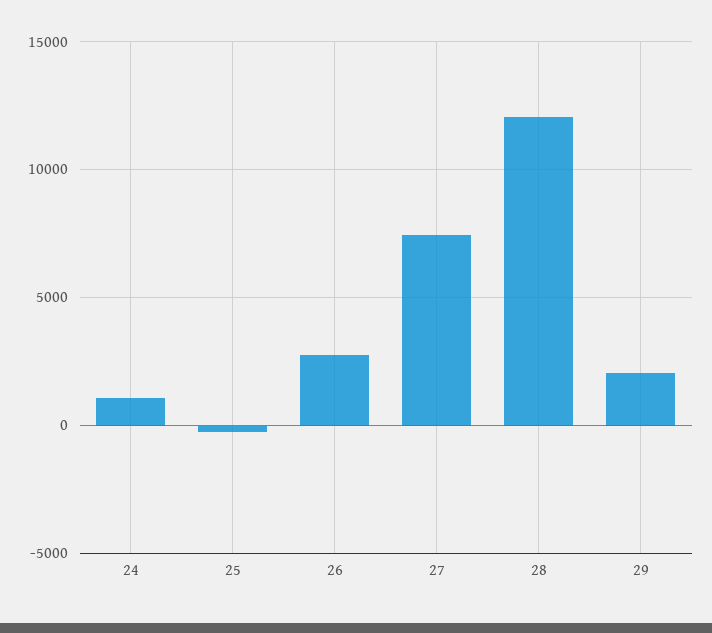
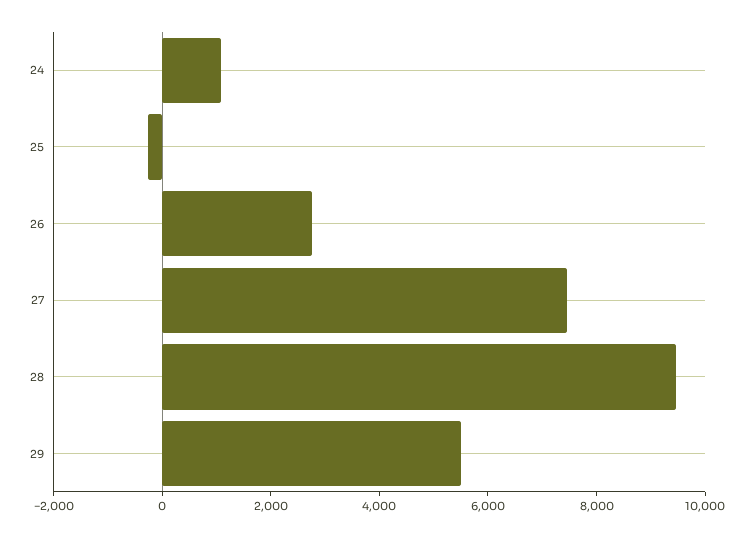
28: 12000 -> 9500
29: 2000 -> 5500

